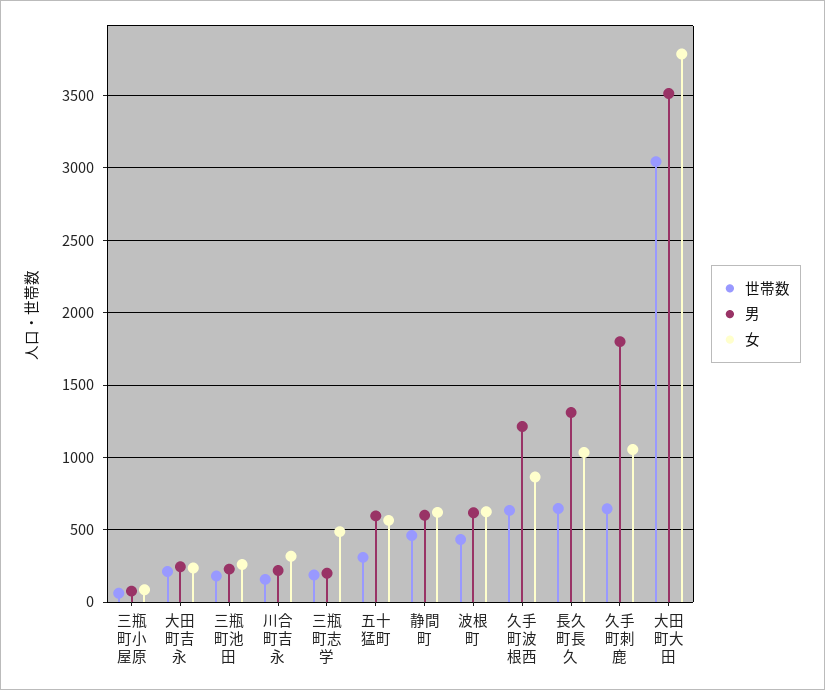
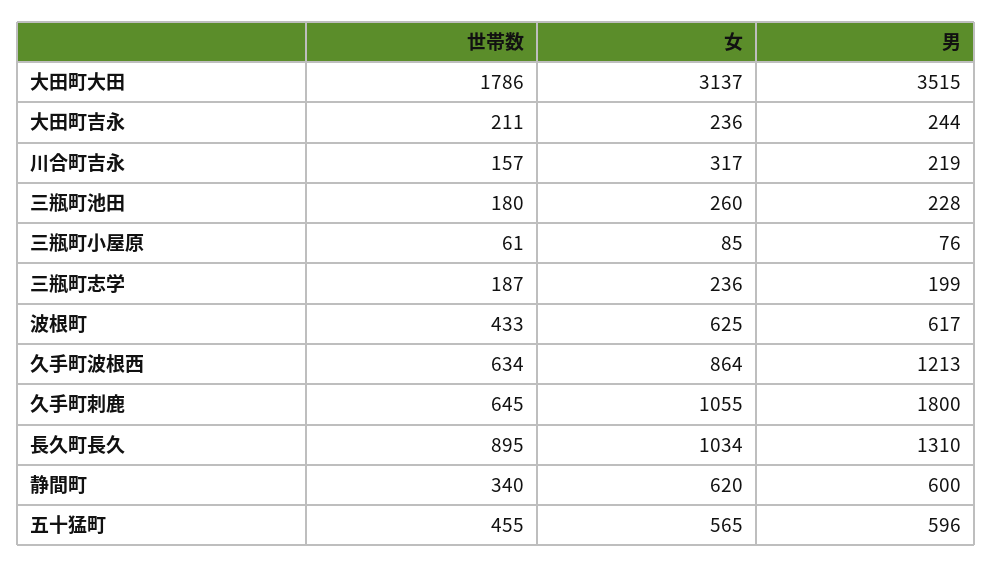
女, 三瓶町志学: 500 -> 236
世帯数, 五十猛町: 300 -> 455
世帯数, 静間町: 450 -> 340
世帯数, 長久町長久: 650 -> 895
世帯数, 大田町大田: 3050 -> 1786
女, 大田町大田: 3800 -> 3137

